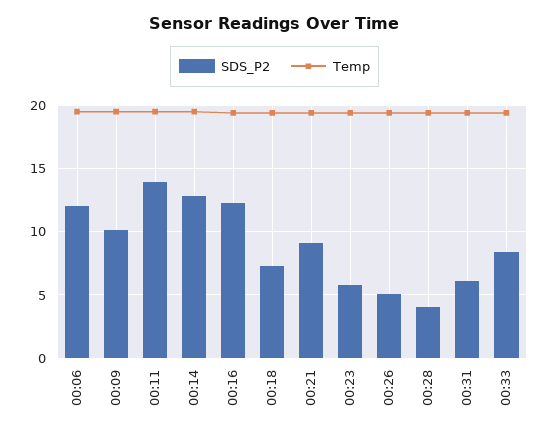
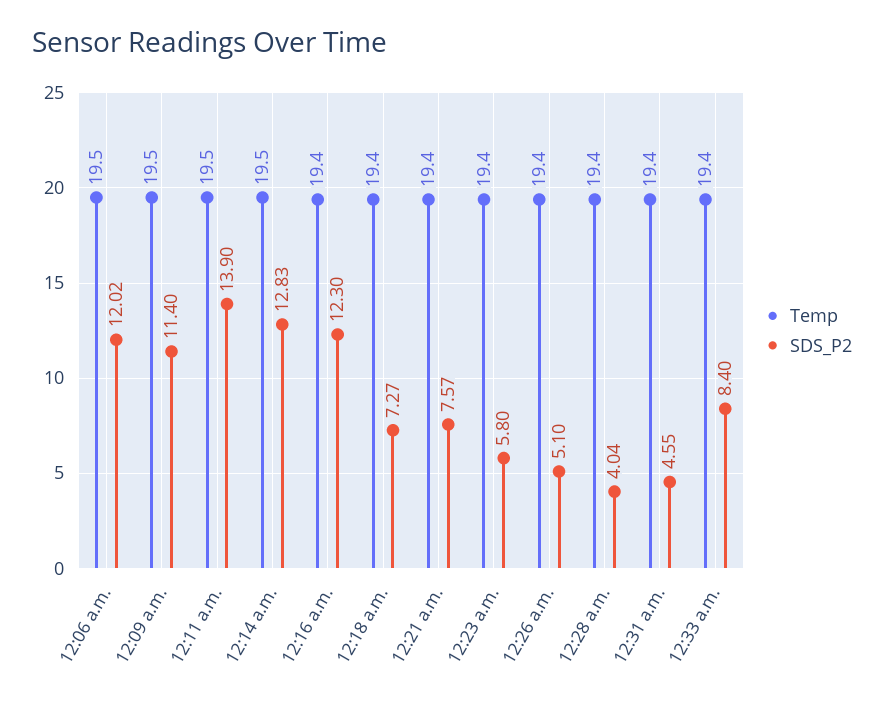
SDS_P2, 00:09: 10 -> 11.4
SDS_P2, 00:21: 9 -> 7.57
SDS_P2, 00:31: 6 -> 4.55

